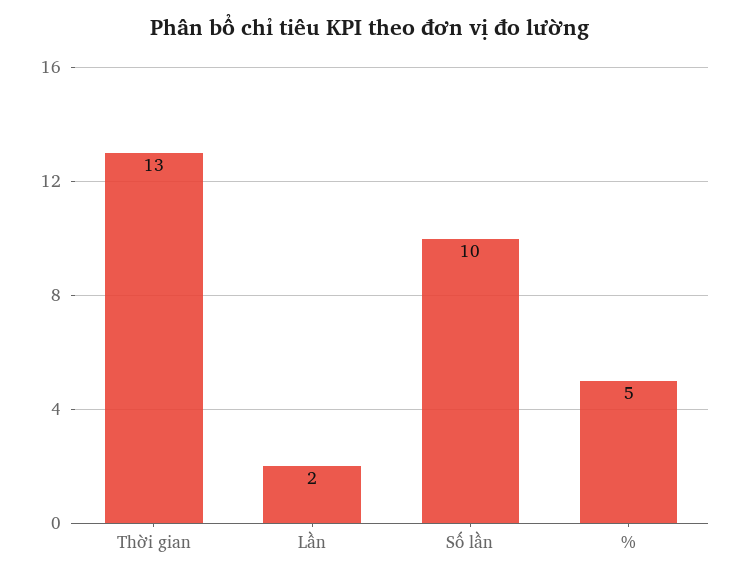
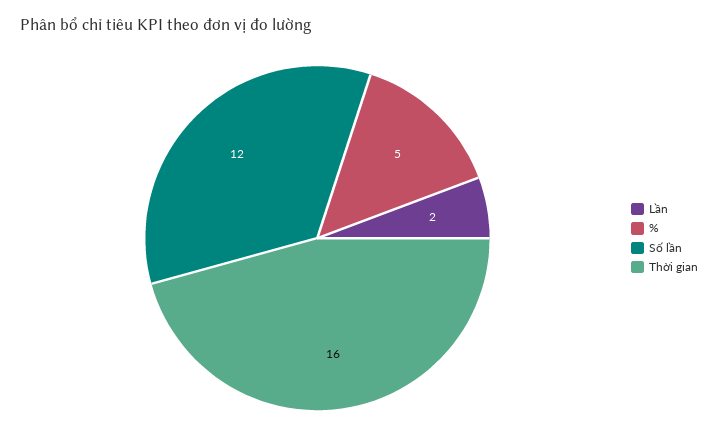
Thời gian: 13 -> 16
Số lần: 10 -> 12

